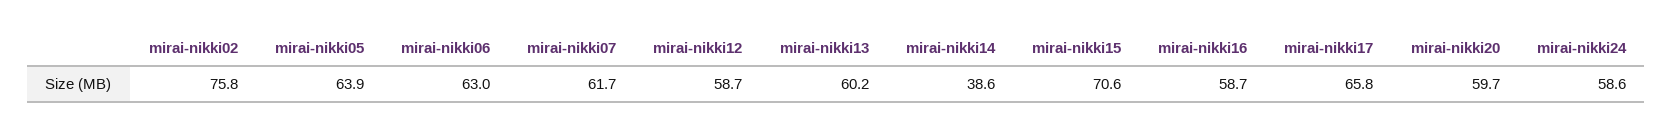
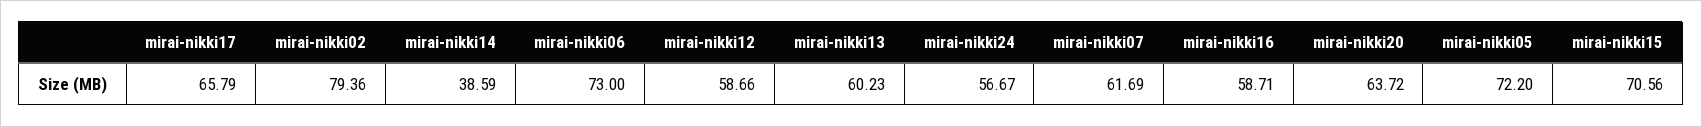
mirai-nikki02: 75.8 -> 79.36
mirai-nikki05: 63.9 -> 72.2
mirai-nikki06: 63 -> 73
mirai-nikki20: 59.7 -> 63.72
mirai-nikki24: 58.6 -> 56.67

